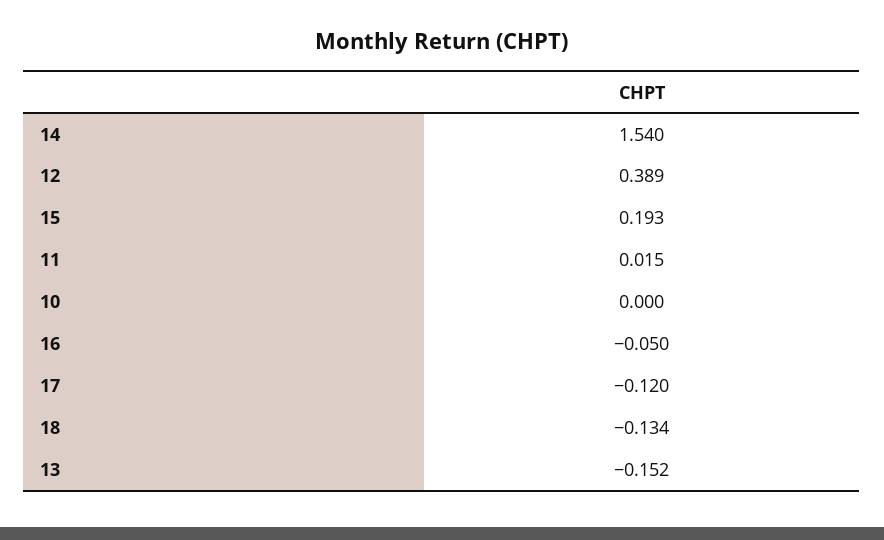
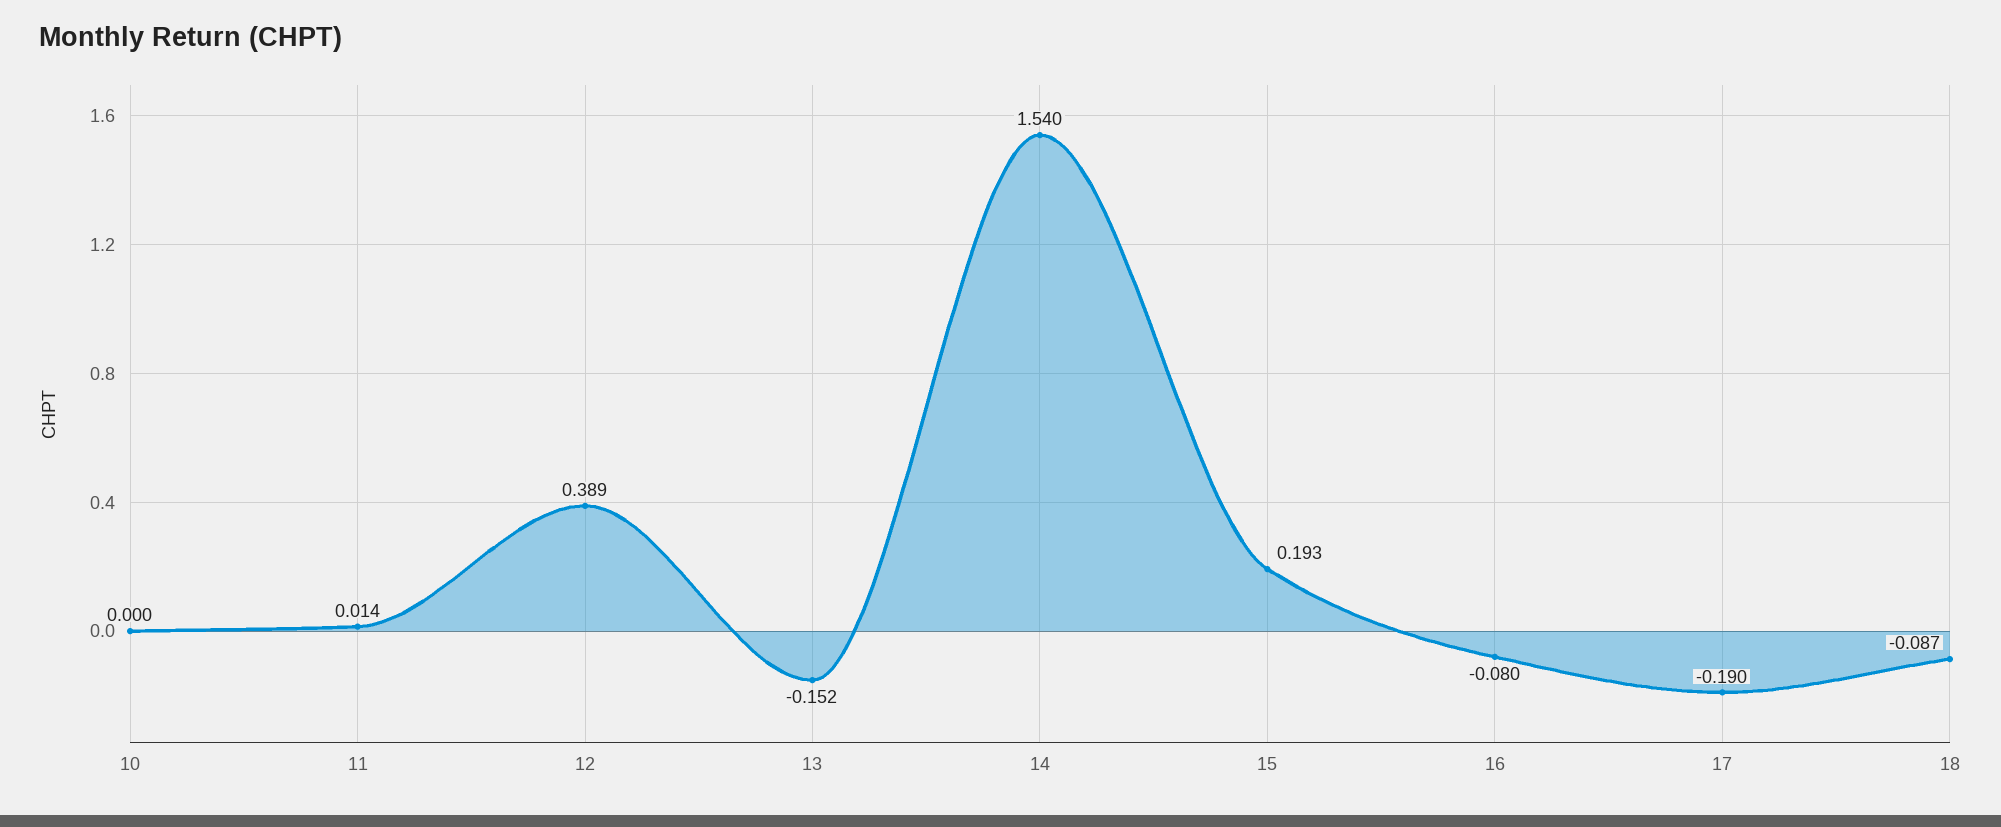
11: 0.015 -> 0.014
16: -0.05 -> -0.08
17: -0.12 -> -0.19
18: -0.134 -> -0.087

